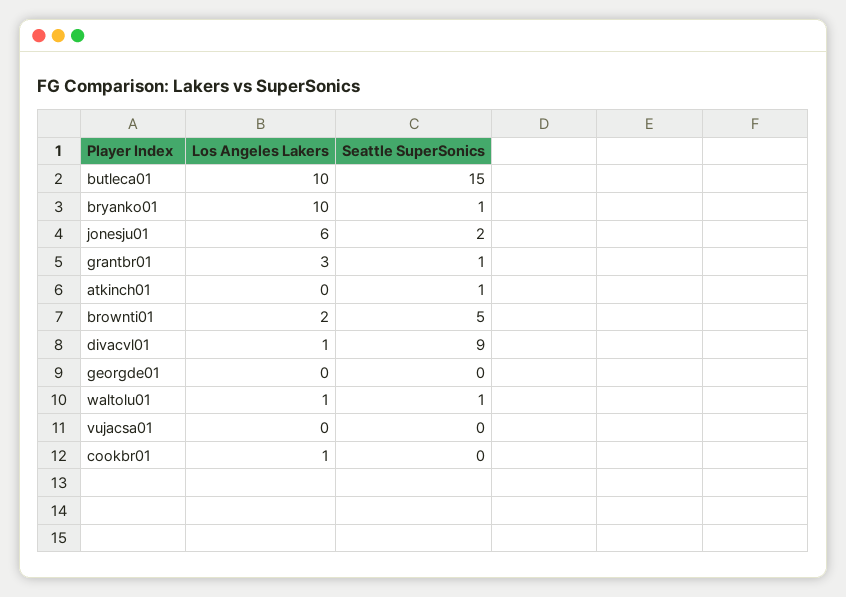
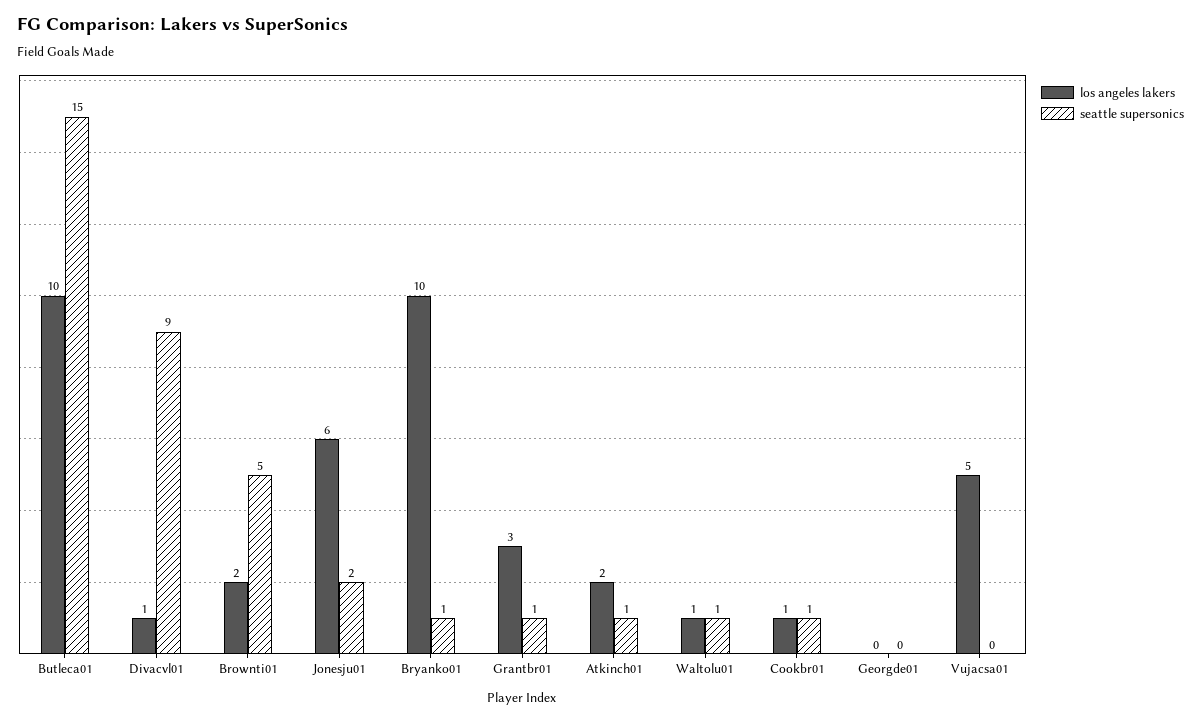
Los Angeles Lakers, atkinch01: 0 -> 2
Los Angeles Lakers, vujacsa01: 0 -> 5
Seattle SuperSonics, cookbr01: 0 -> 1

